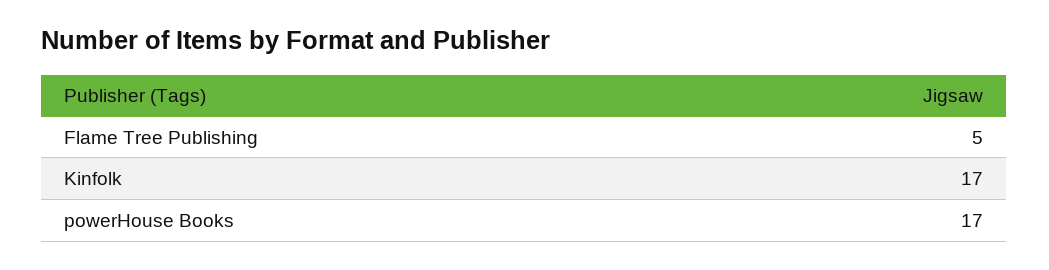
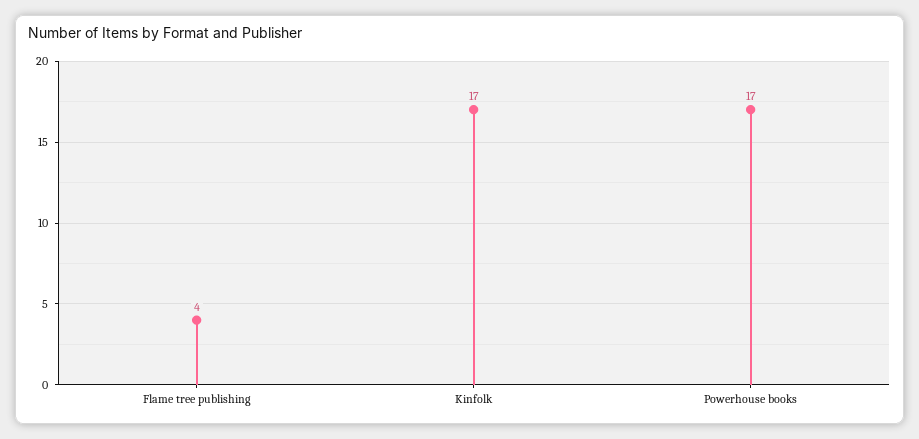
Flame Tree Publishing: 5 -> 4

